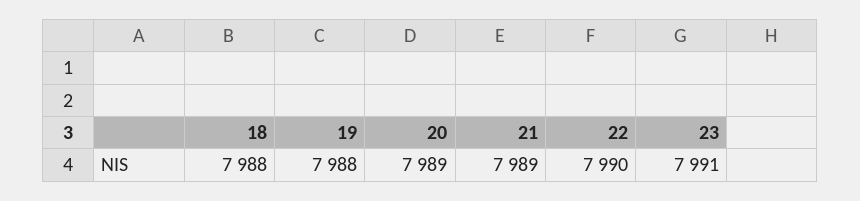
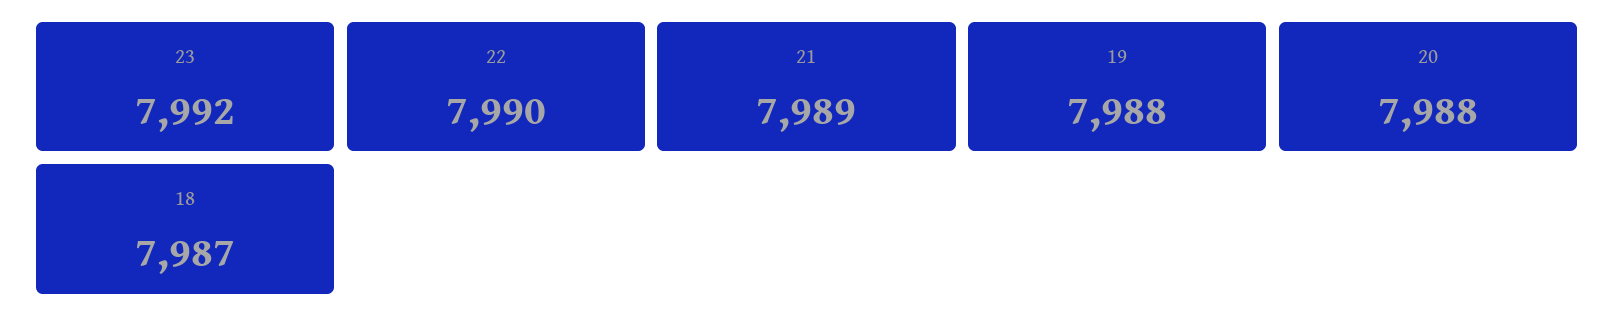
18: 7988 -> 7987
20: 7989 -> 7988
23: 7991 -> 7992

